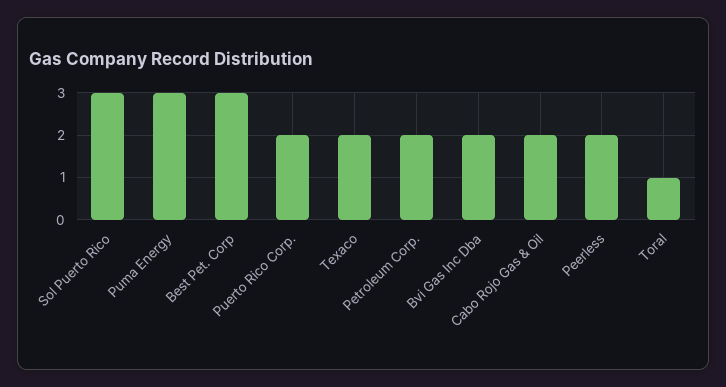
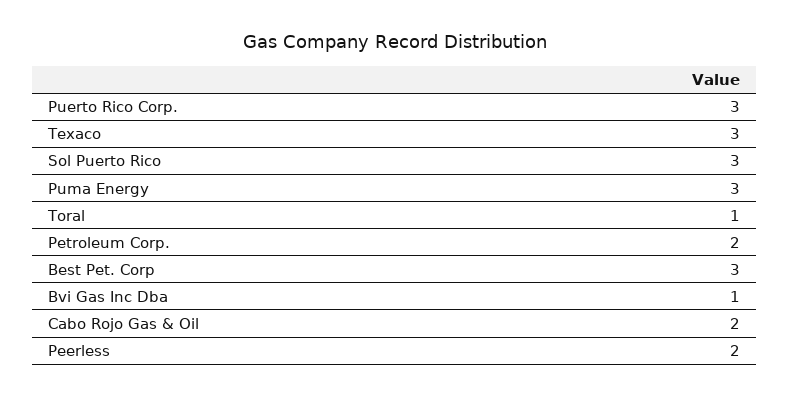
Puerto Rico Corp.: 2 -> 3
Texaco: 2 -> 3
Bvi Gas Inc Dba: 2 -> 1

